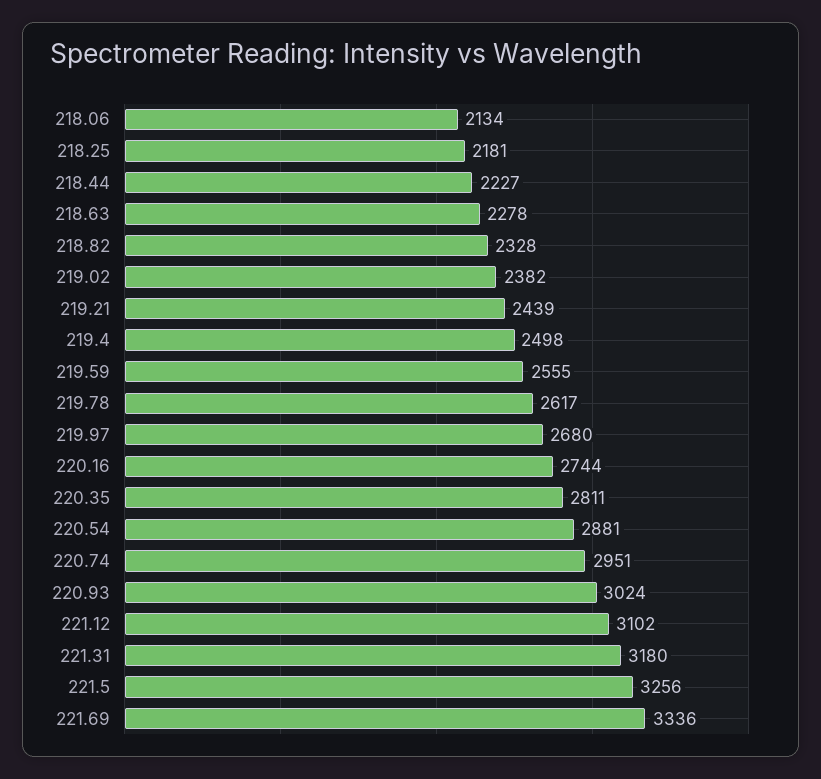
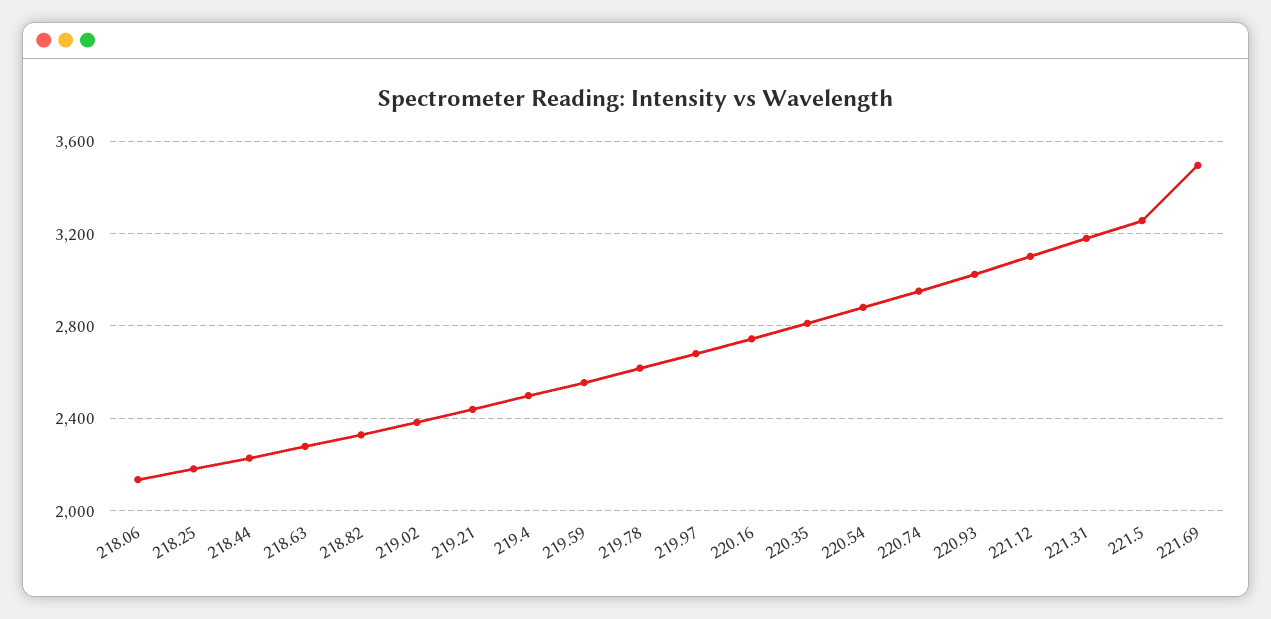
221.69: 3336 -> 3500

